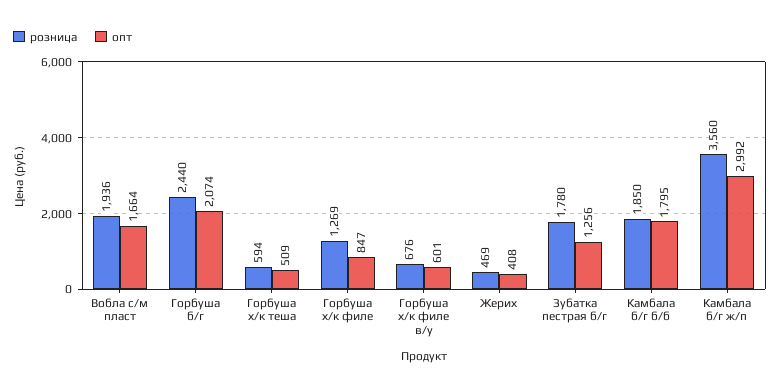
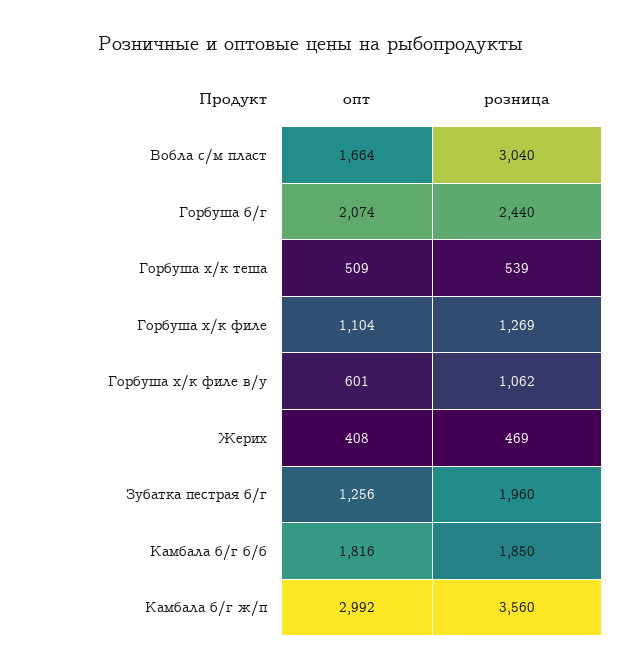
розница, Вобла с/м пласт: 1936 -> 3040
розница, Горбуша х/к теша: 594 -> 539
опт, Горбуша х/к филе: 847 -> 1104
розница, Горбуша х/к филе в/у: 676 -> 1062
розница, Зубатка пестрая б/г: 1780 -> 1960
опт, Камбала б/г б/б: 1795 -> 1816

